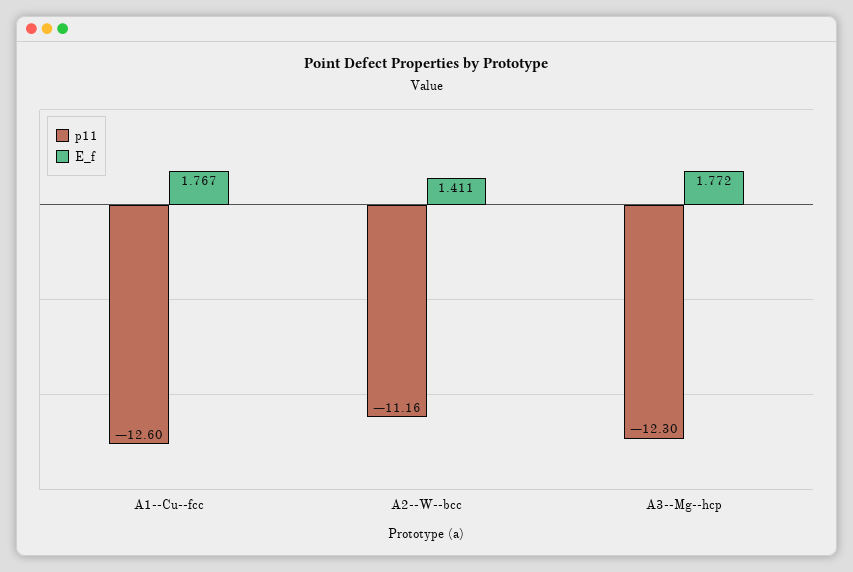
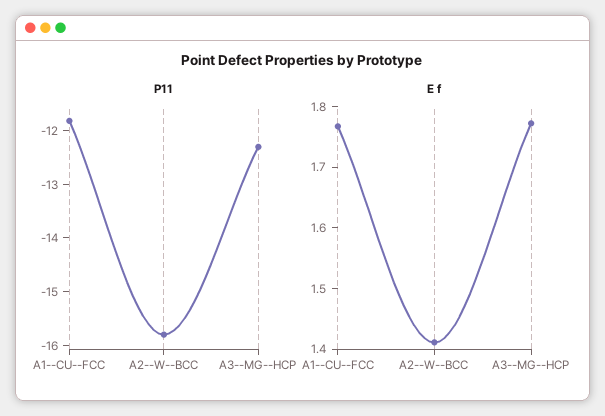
p11, A1--Cu--fcc: -12.6 -> -11.8
p11, A2--W--bcc: -11.16 -> -15.8

